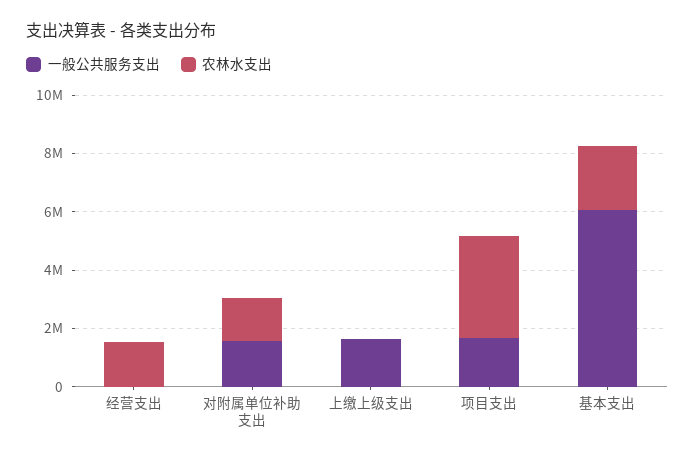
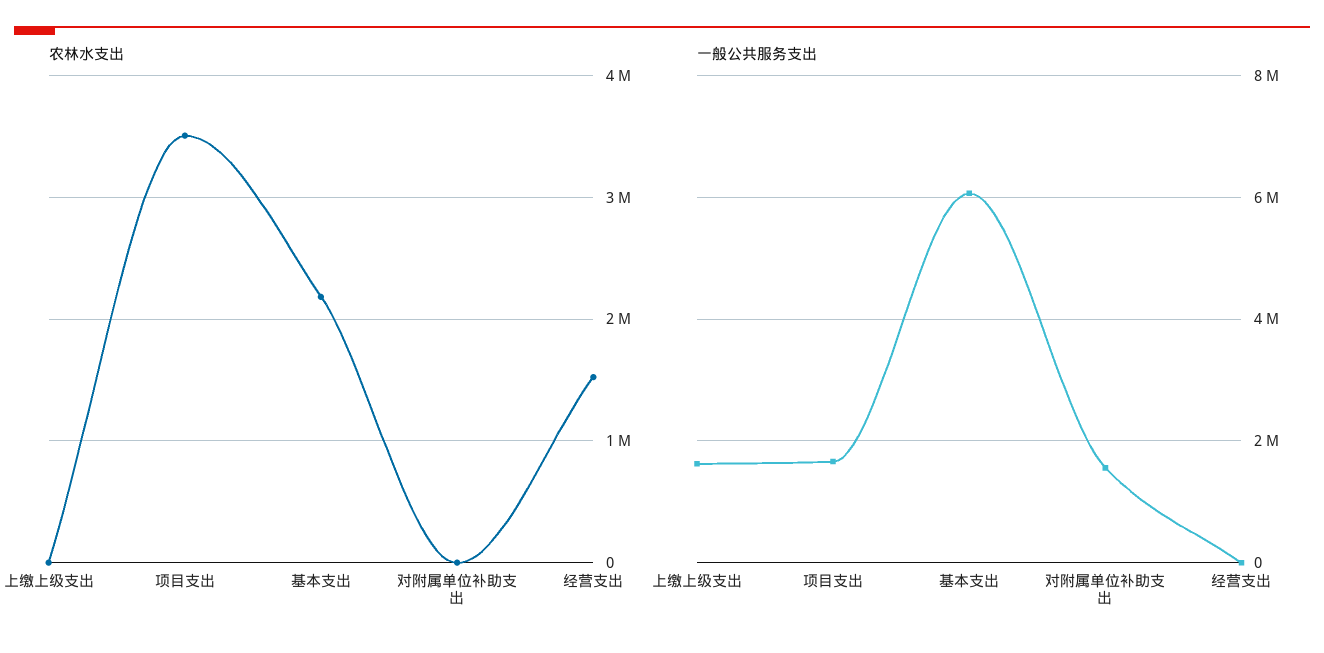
农林水支出, 对附属单位补助支出: 1500000 -> 0

